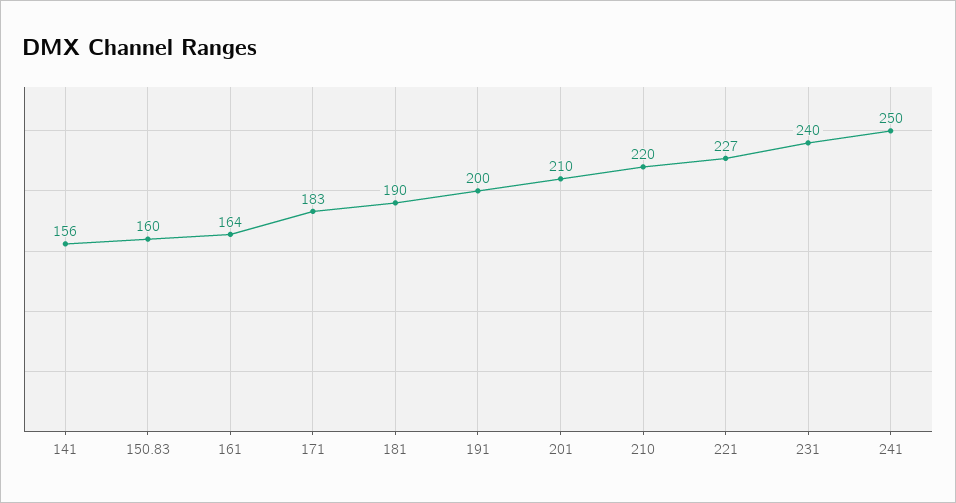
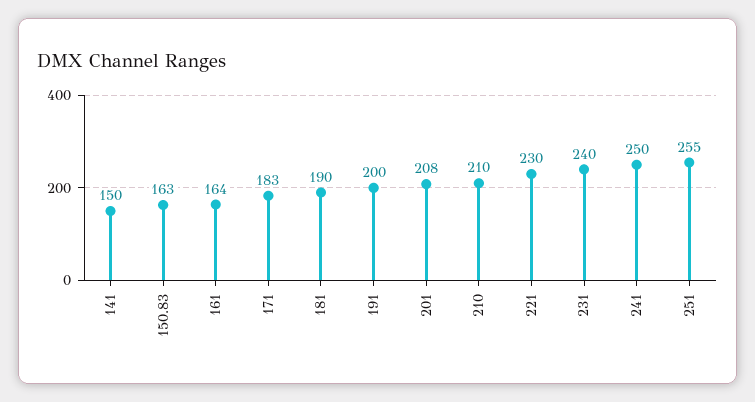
141: 156 -> 150
150.83: 160 -> 163
201: 210 -> 208
210: 220 -> 210
221: 227 -> 230
251: none -> 255

